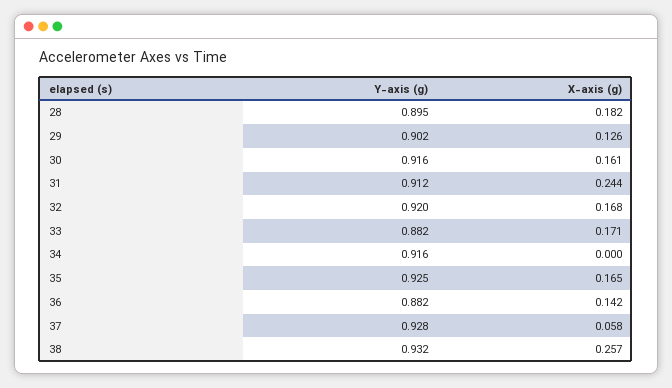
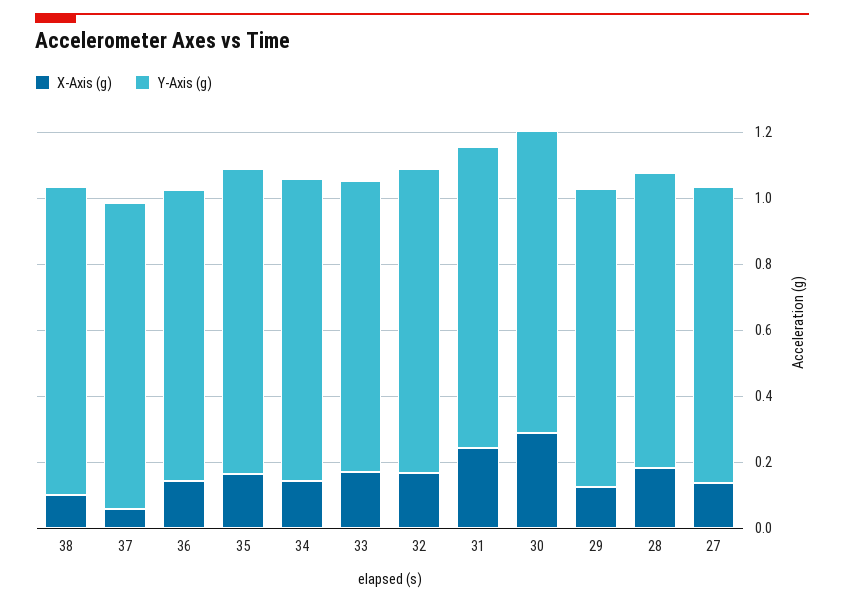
X-axis (g), 30: 0.161 -> 0.3
X-axis (g), 34: 0 -> 0.15
X-axis (g), 38: 0.257 -> 0.1
X-axis (g), 27: none -> 0.15
Y-axis (g), 27: none -> 0.9

